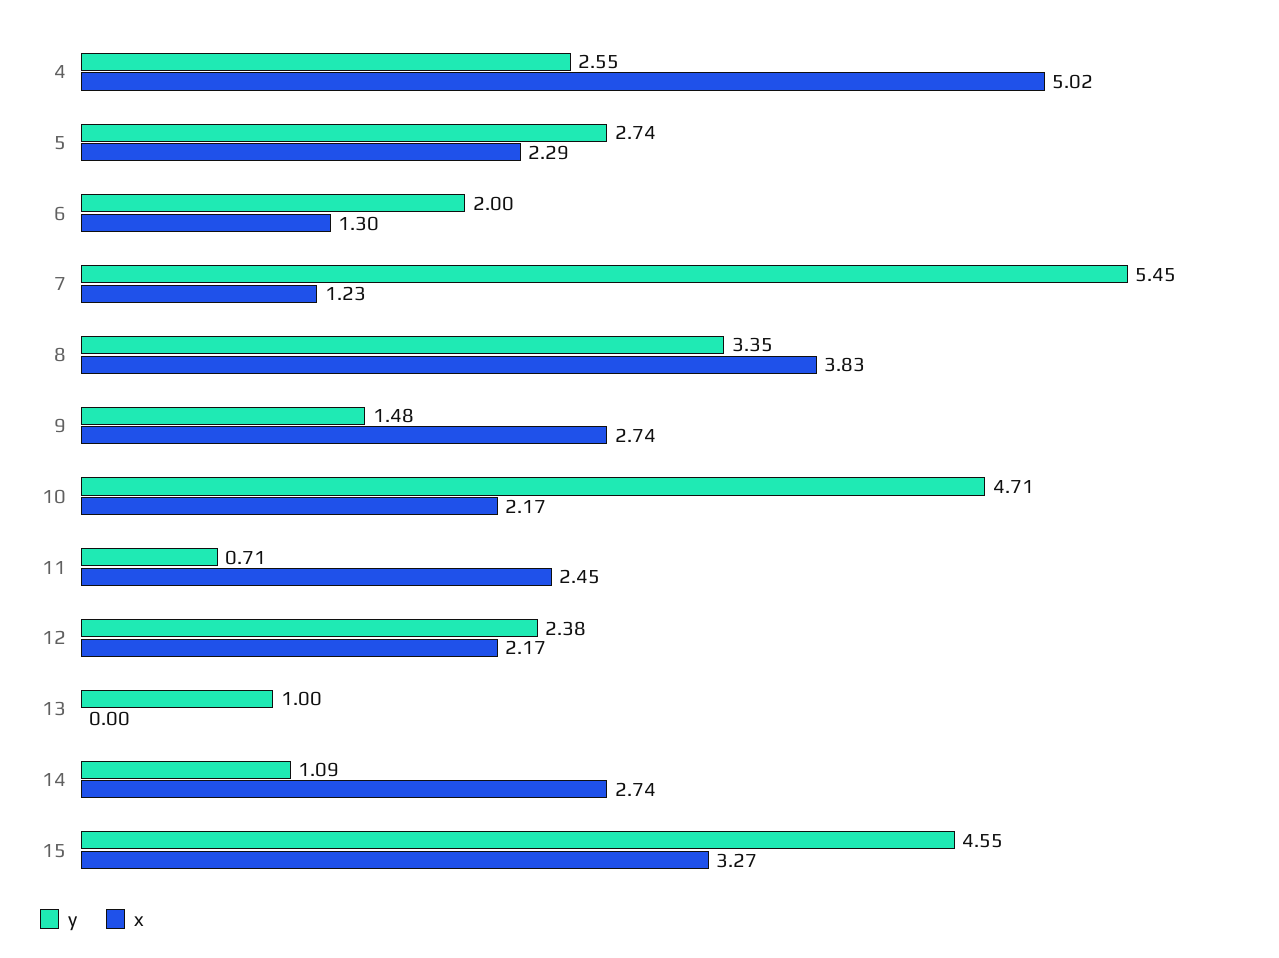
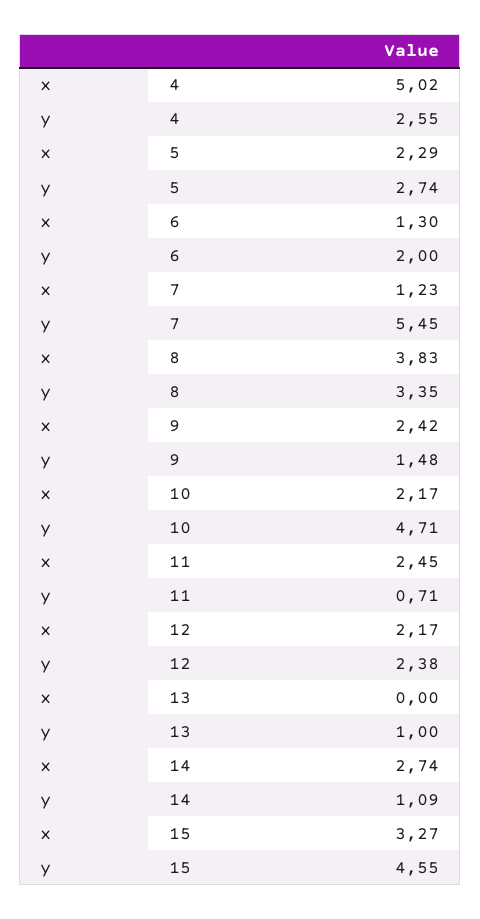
x, 9: 2.74 -> 2.42

